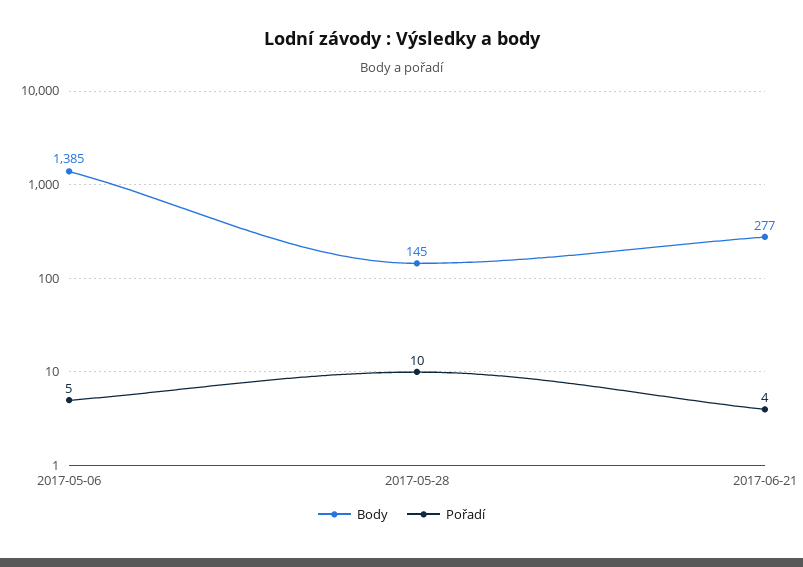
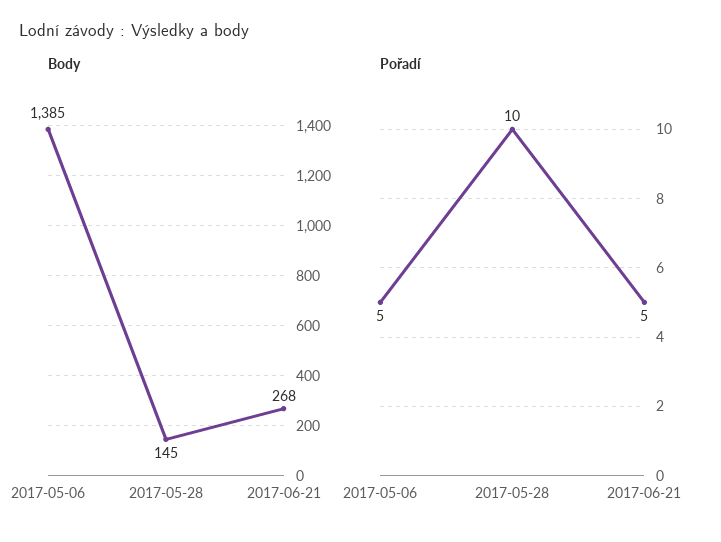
Body, 2017-06-21: 277 -> 268
Pořadí, 2017-06-21: 4 -> 5

